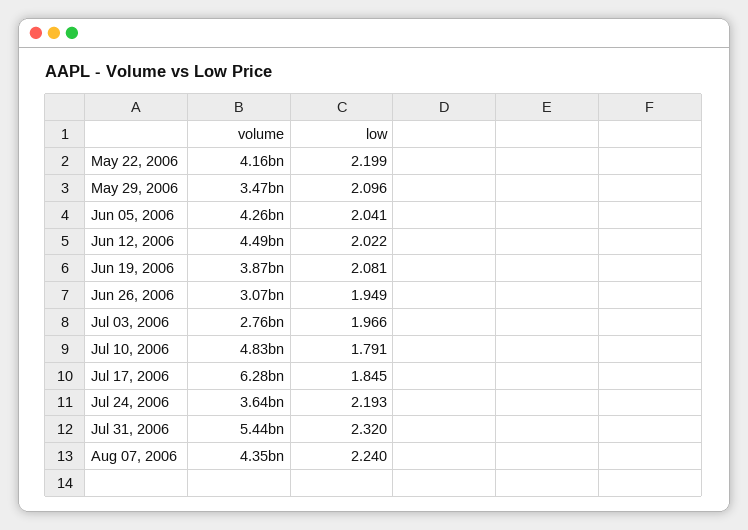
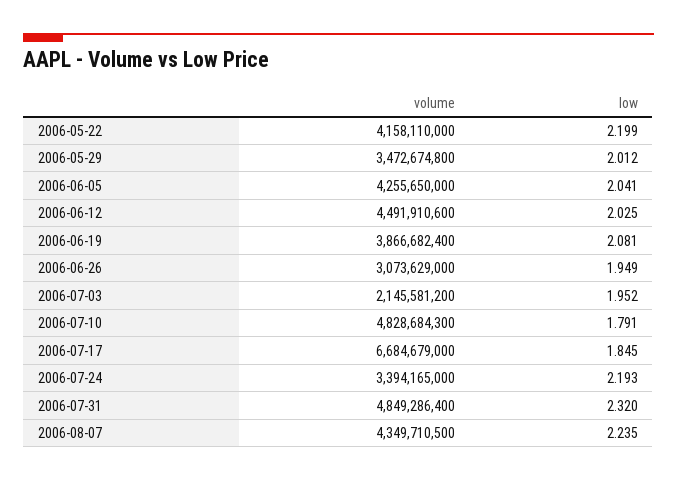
low, May 29, 2006: 2.096 -> 2.012
low, Jun 12, 2006: 2.022 -> 2.025
volume, Jul 03, 2006: 2760000000 -> 2145581200
low, Jul 03, 2006: 1.966 -> 1.952
volume, Jul 17, 2006: 6280000000 -> 6684679000
volume, Jul 24, 2006: 3640000000 -> 3394165000
volume, Jul 31, 2006: 5440000000 -> 4849286400
low, Aug 07, 2006: 2.24 -> 2.235

